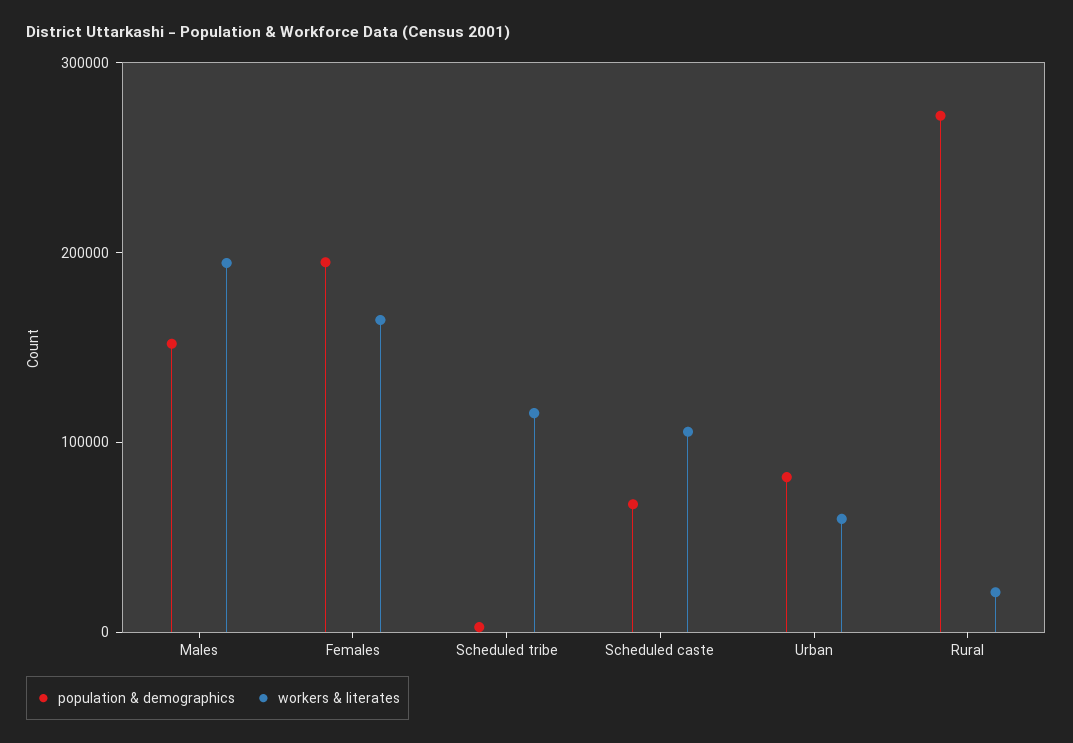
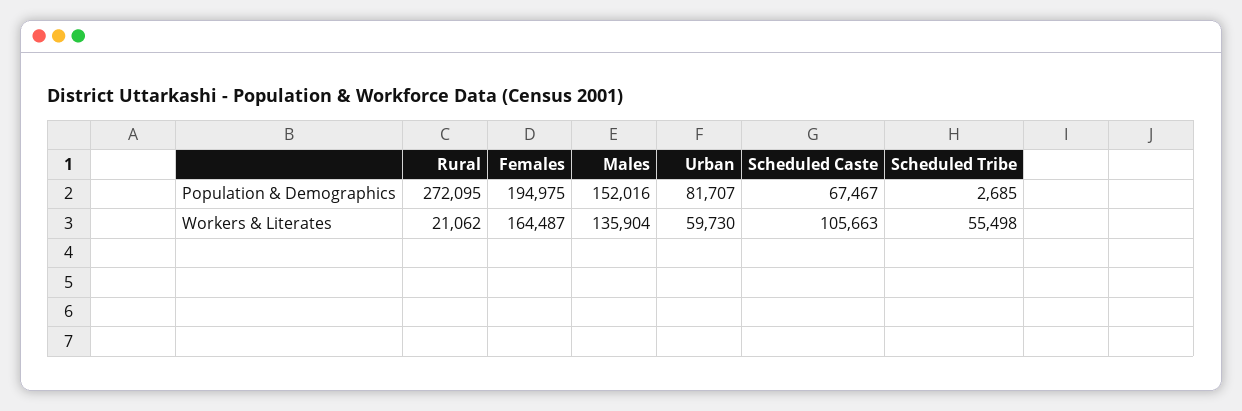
workers & literates, Males: 200000 -> 135904
workers & literates, Scheduled tribe: 120000 -> 55498

